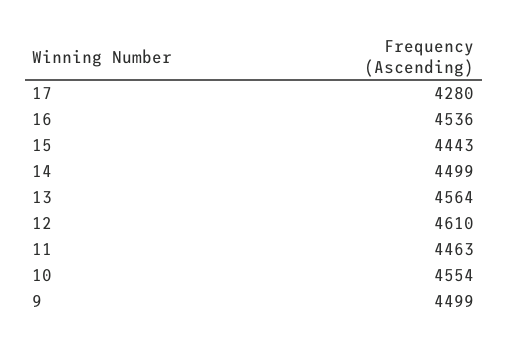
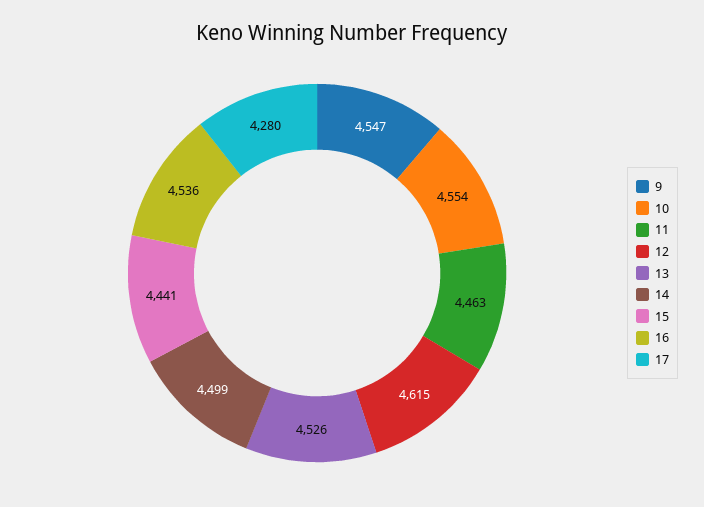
15: 4443 -> 4441
13: 4564 -> 4526
12: 4610 -> 4615
9: 4499 -> 4547

